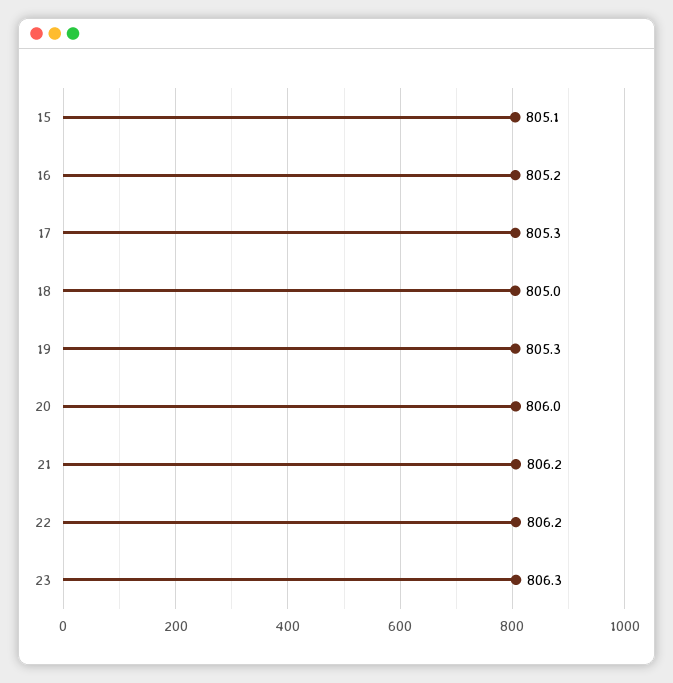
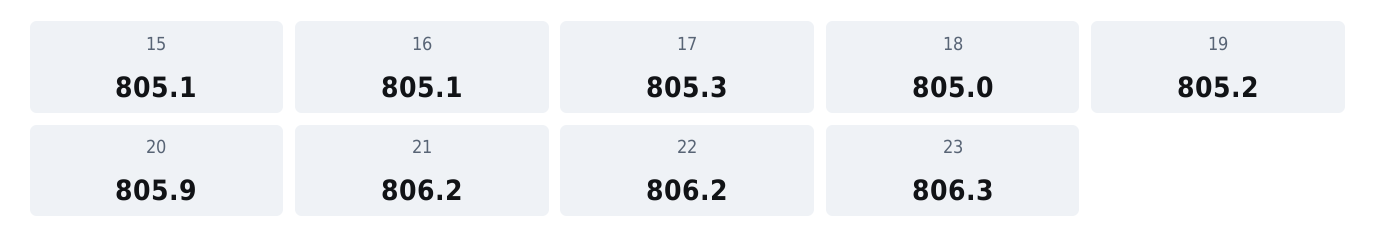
16: 805.2 -> 805.1
19: 805.3 -> 805.2
20: 806 -> 805.9

